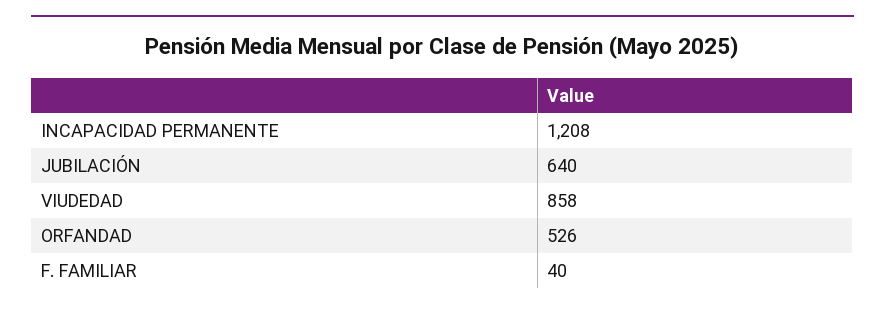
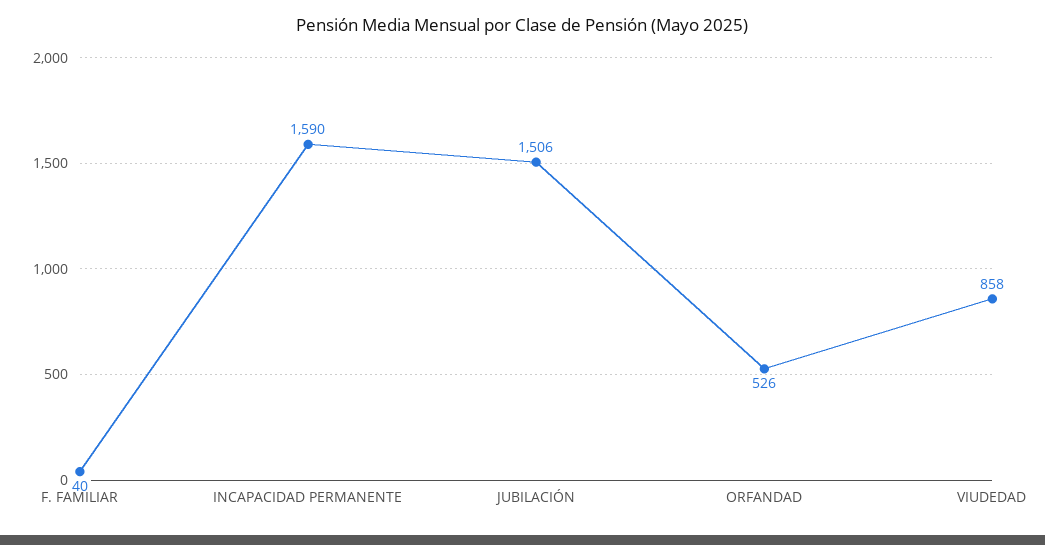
INCAPACIDAD PERMANENTE: 1208 -> 1590
JUBILACIÓN: 640 -> 1506

